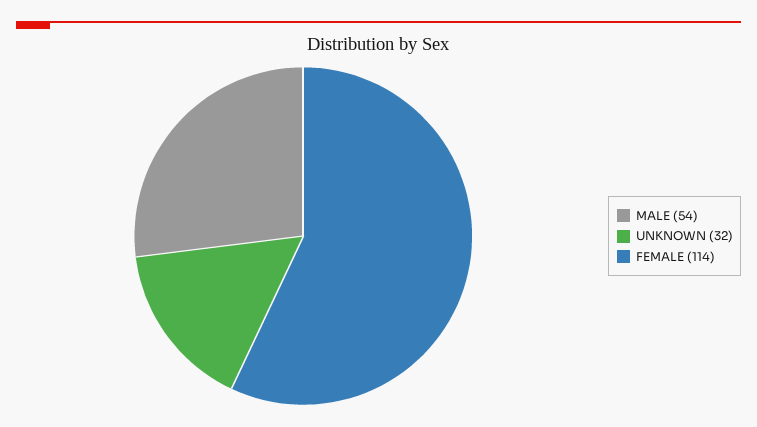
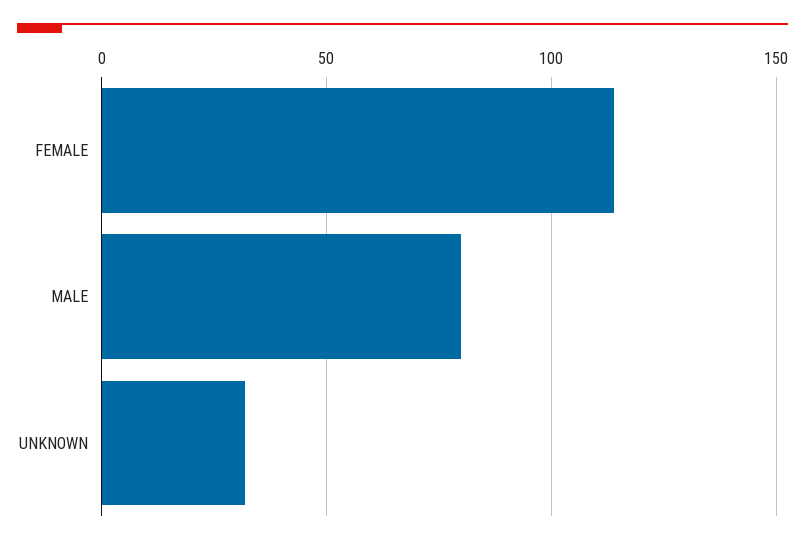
MALE: 54 -> 80

